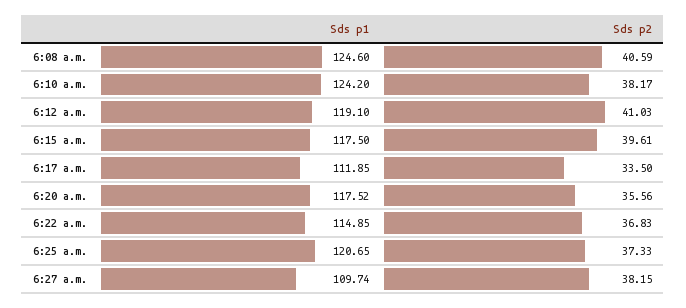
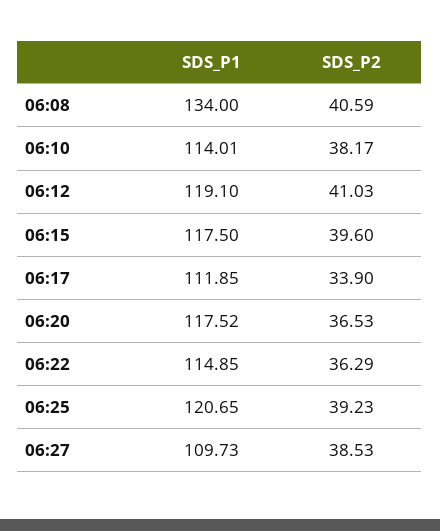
Sds p1, 6:08 a.m.: 124.6 -> 134
Sds p1, 6:10 a.m.: 124.2 -> 114.01
Sds p2, 6:15 a.m.: 39.61 -> 39.6
Sds p2, 6:17 a.m.: 33.5 -> 33.9
Sds p2, 6:20 a.m.: 35.56 -> 36.53
Sds p2, 6:22 a.m.: 36.83 -> 36.29
Sds p2, 6:25 a.m.: 37.33 -> 39.23
Sds p1, 6:27 a.m.: 109.74 -> 109.73
Sds p2, 6:27 a.m.: 38.15 -> 38.53

